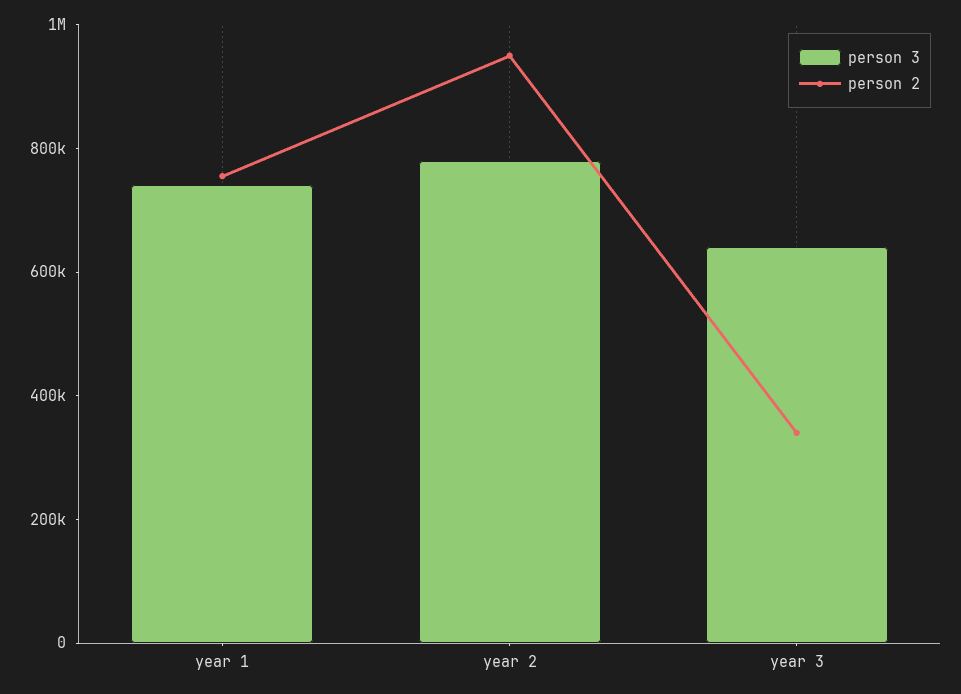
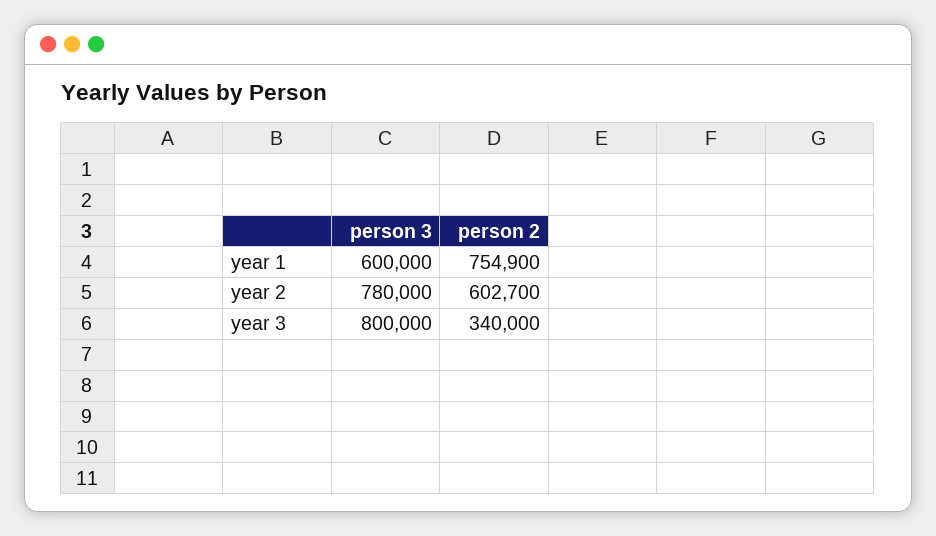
person 3, year 1: 750000 -> 600000
person 2, year 2: 950000 -> 602700
person 3, year 3: 650000 -> 800000

